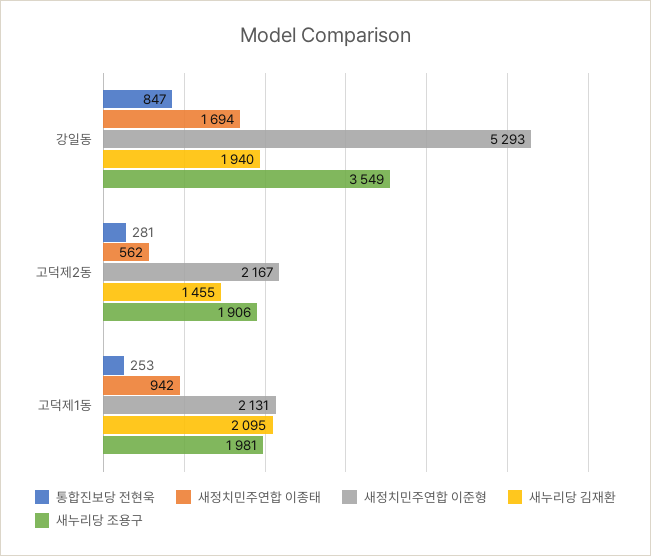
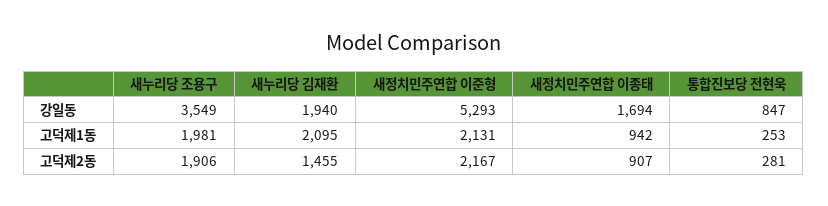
새정치민주연합 이종태, 고덕제2동: 562 -> 907

